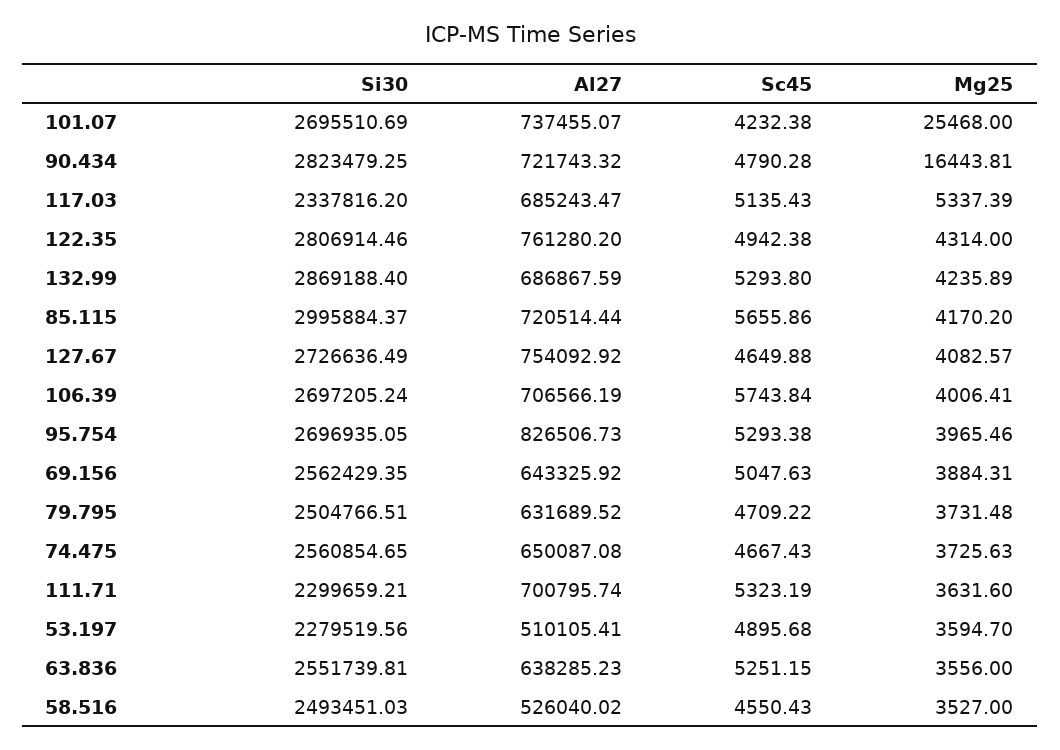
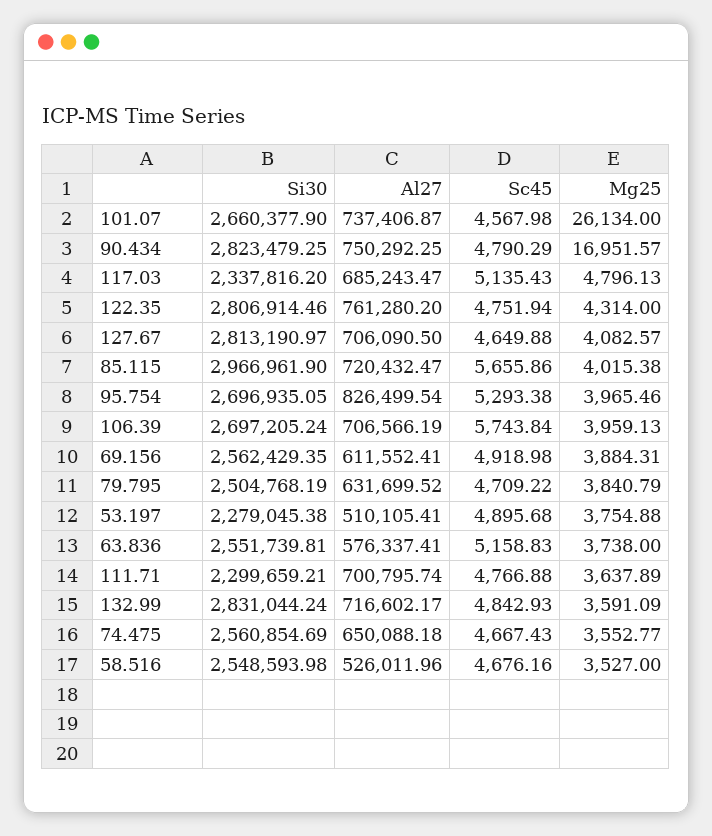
Si30, 101.07: 2695510.69 -> 2660377.9
Al27, 101.07: 737455.07 -> 737406.87
Sc45, 101.07: 4232.38 -> 4567.98
Mg25, 101.07: 25468 -> 26134
Al27, 90.434: 721743.32 -> 750292.25
Sc45, 90.434: 4790.28 -> 4790.29
Mg25, 90.434: 16443.81 -> 16951.57
Mg25, 117.03: 5337.39 -> 4796.13
Sc45, 122.35: 4942.38 -> 4751.94
Si30, 132.99: 2869188.4 -> 2831044.24
Al27, 132.99: 686867.59 -> 716602.17
Sc45, 132.99: 5293.8 -> 4842.93
Mg25, 132.99: 4235.89 -> 3591.09
Si30, 85.115: 2995884.37 -> 2966961.9
Al27, 85.115: 720514.44 -> 720432.47
Mg25, 85.115: 4170.2 -> 4015.38
Si30, 127.67: 2726636.49 -> 2813190.97
Al27, 127.67: 754092.92 -> 706090.5
Mg25, 106.39: 4006.41 -> 3959.13
Al27, 95.754: 826506.73 -> 826499.54
Al27, 69.156: 643325.92 -> 611552.41
Sc45, 69.156: 5047.63 -> 4918.98
Si30, 79.795: 2504766.51 -> 2504768.19
Al27, 79.795: 631689.52 -> 631699.52
Mg25, 79.795: 3731.48 -> 3840.79
Si30, 74.475: 2560854.65 -> 2560854.69
Al27, 74.475: 650087.08 -> 650088.18
Mg25, 74.475: 3725.63 -> 3552.77
Sc45, 111.71: 5323.19 -> 4766.88
Mg25, 111.71: 3631.6 -> 3637.89
Si30, 53.197: 2279519.56 -> 2279045.38
Mg25, 53.197: 3594.7 -> 3754.88
Al27, 63.836: 638285.23 -> 576337.41
Sc45, 63.836: 5251.15 -> 5158.83
Mg25, 63.836: 3556 -> 3738
Si30, 58.516: 2493451.03 -> 2548593.98
Al27, 58.516: 526040.02 -> 526011.96
Sc45, 58.516: 4550.43 -> 4676.16

